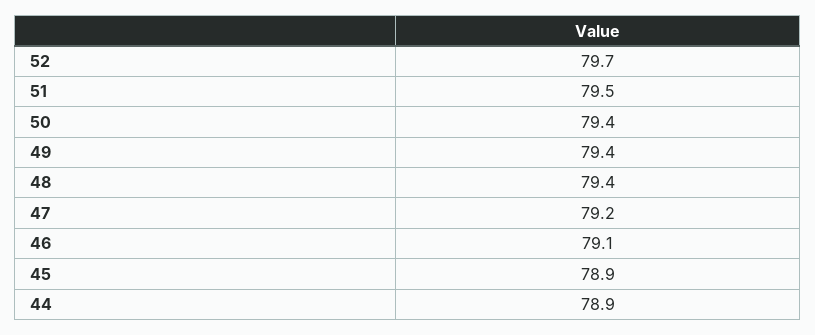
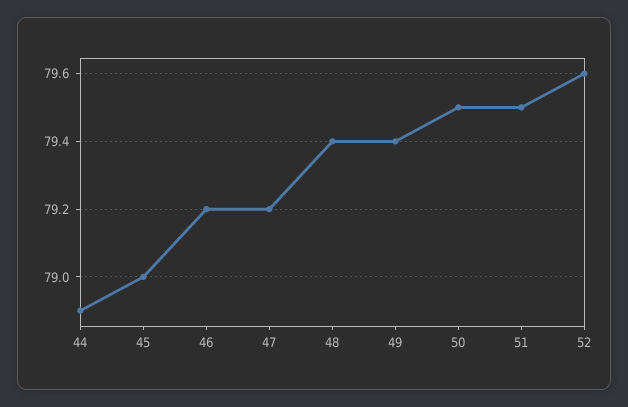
52: 79.7 -> 79.6
50: 79.4 -> 79.5
46: 79.1 -> 79.2
45: 78.9 -> 79

